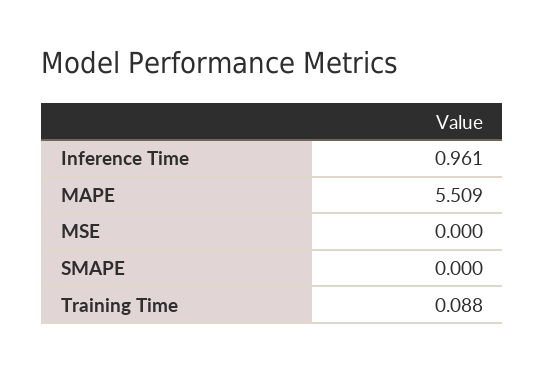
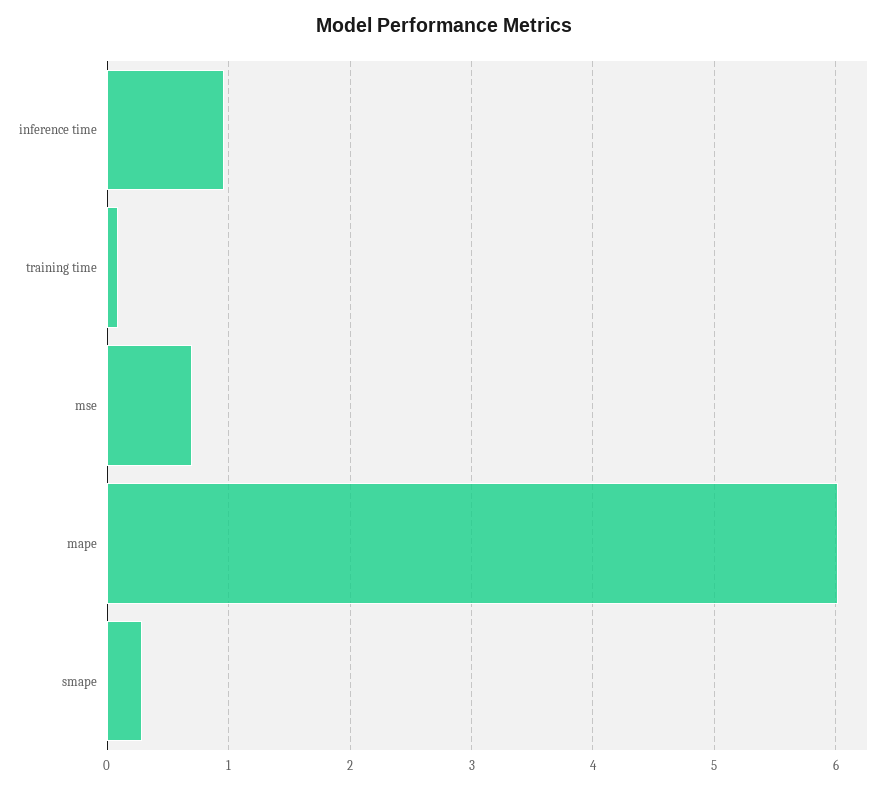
MAPE: 5.509 -> 6
MSE: 0 -> 0.7
SMAPE: 0 -> 0.3

